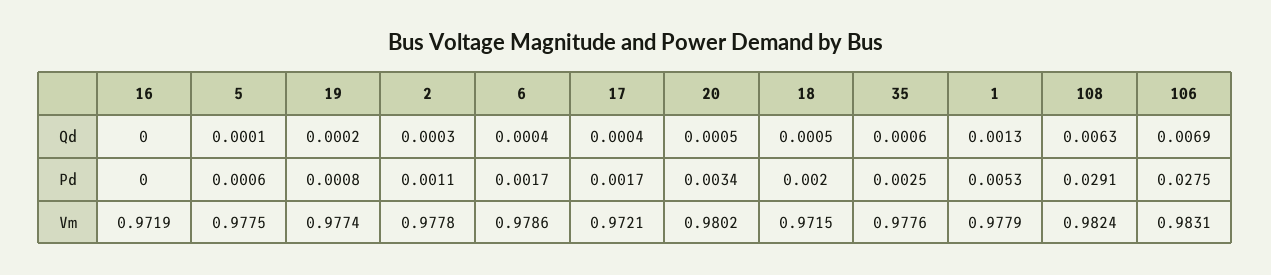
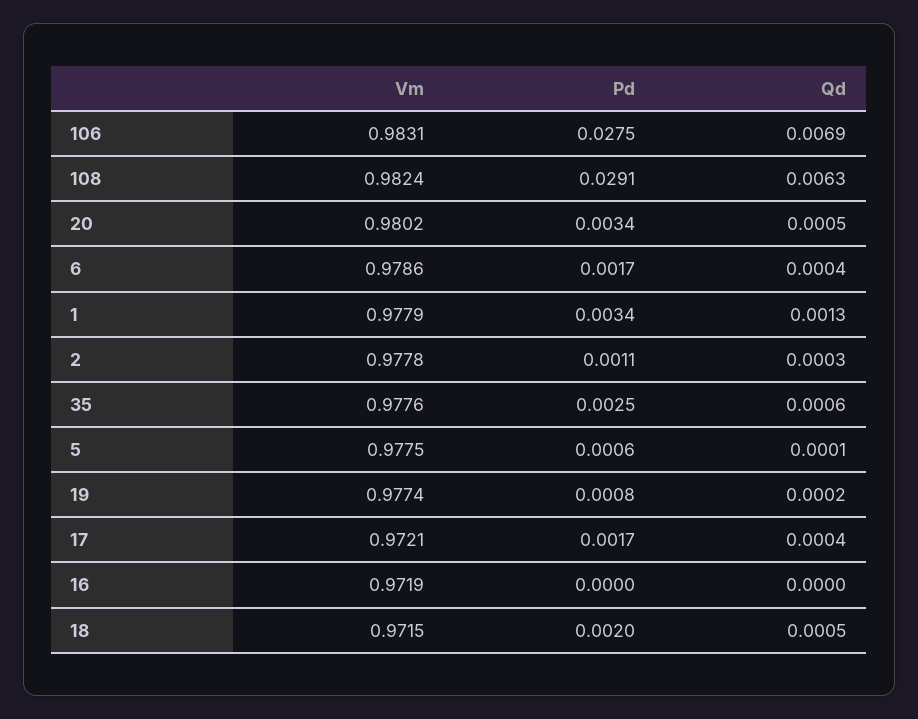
1, Pd: 0.0053 -> 0.0034

